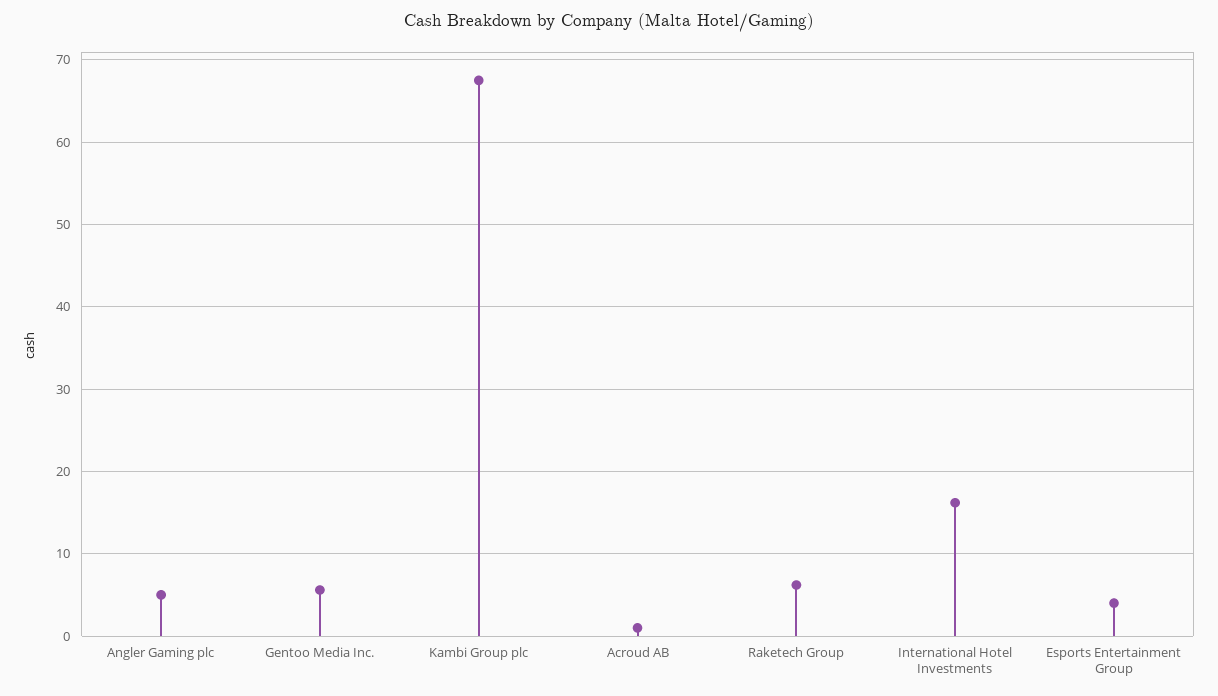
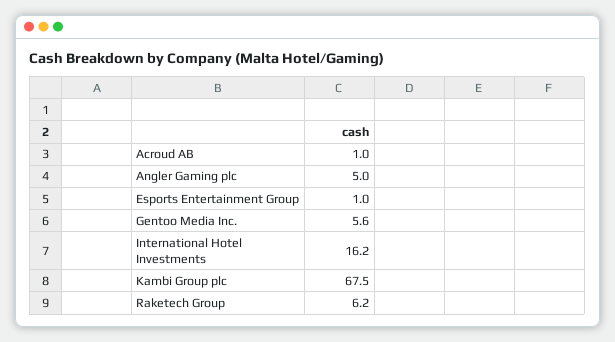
Esports Entertainment Group: 4 -> 1

